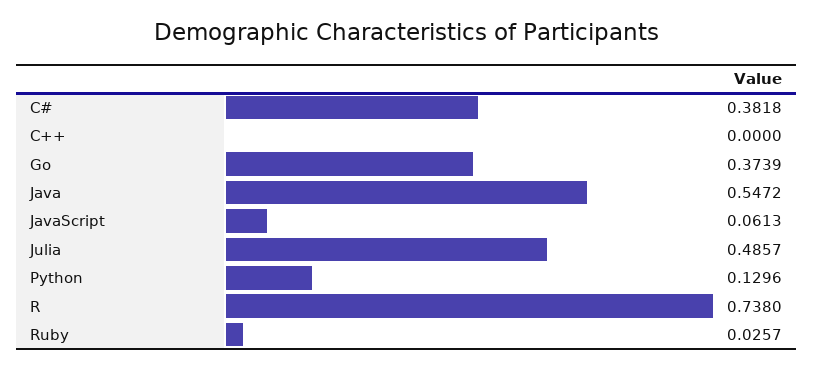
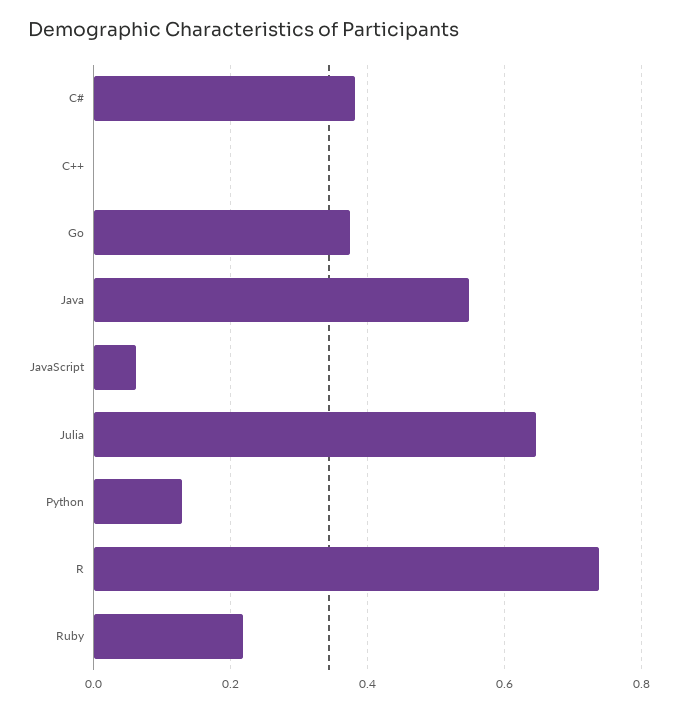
Julia: 0.4857 -> 0.64
Ruby: 0.0257 -> 0.22

